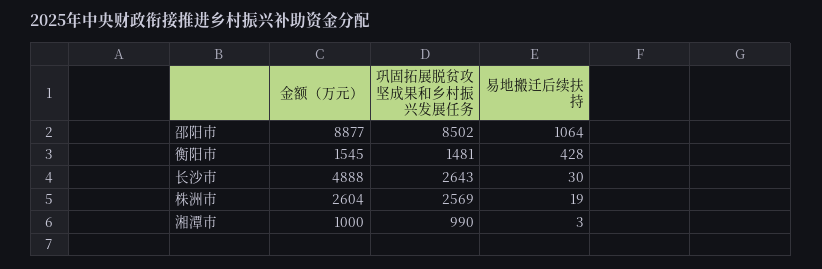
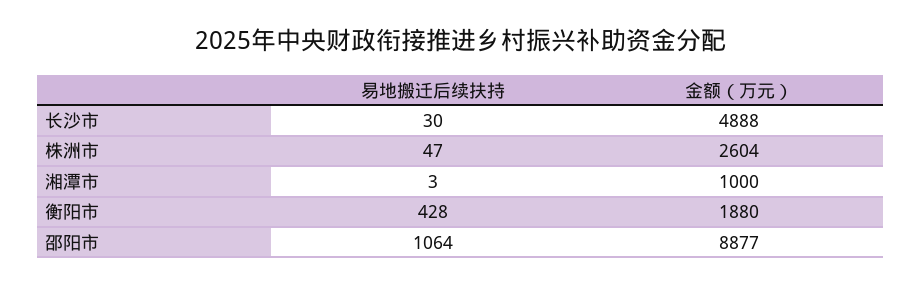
巩固拓展脱贫攻坚成果和乡村振兴发展任务, 邵阳市: 8502 -> none
金额（万元）, 衡阳市: 1545 -> 1880
巩固拓展脱贫攻坚成果和乡村振兴发展任务, 衡阳市: 1481 -> none
巩固拓展脱贫攻坚成果和乡村振兴发展任务, 长沙市: 2643 -> none
巩固拓展脱贫攻坚成果和乡村振兴发展任务, 株洲市: 2569 -> none
易地搬迁后续扶持, 株洲市: 19 -> 47
巩固拓展脱贫攻坚成果和乡村振兴发展任务, 湘潭市: 990 -> none

